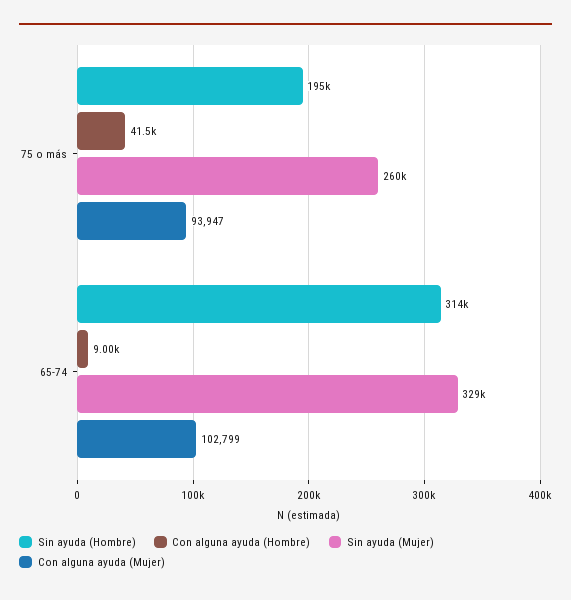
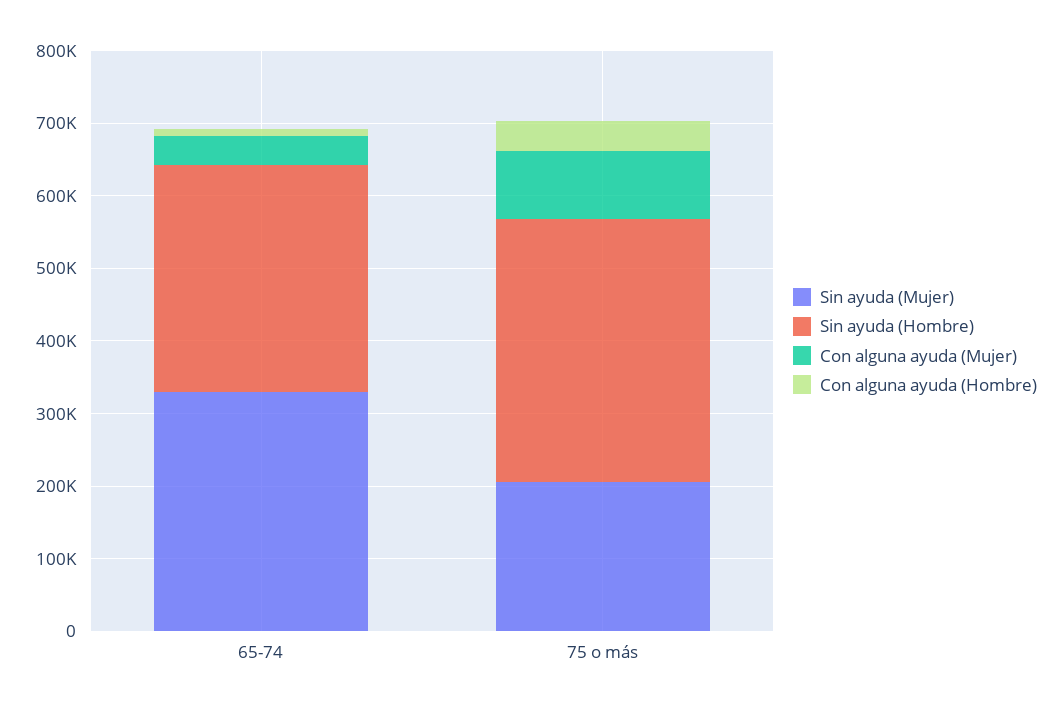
Sin ayuda (Hombre), 75 o más: 195000 -> 360000
Sin ayuda (Mujer), 75 o más: 260000 -> 200000
Con alguna ayuda (Mujer), 65-74: 102799 -> 40000

